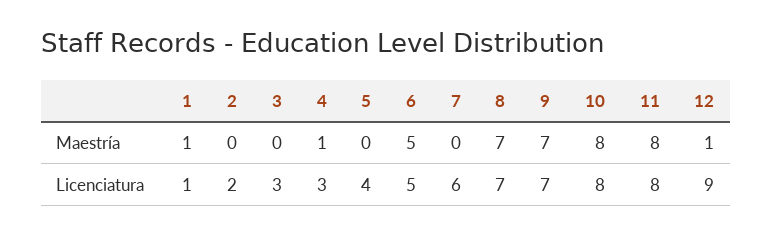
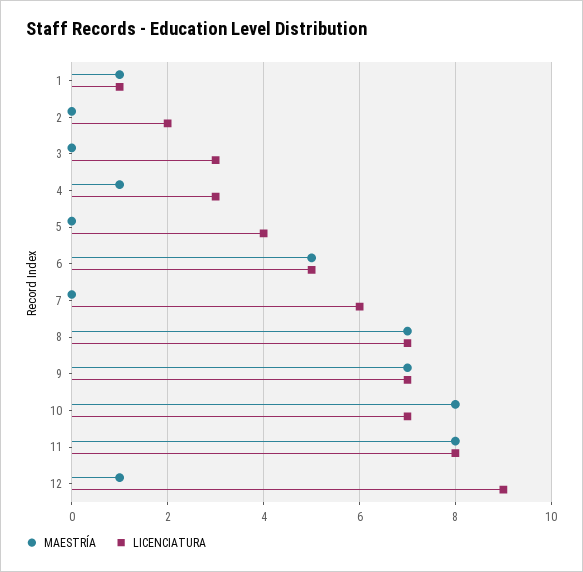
Licenciatura, 10: 8 -> 7

